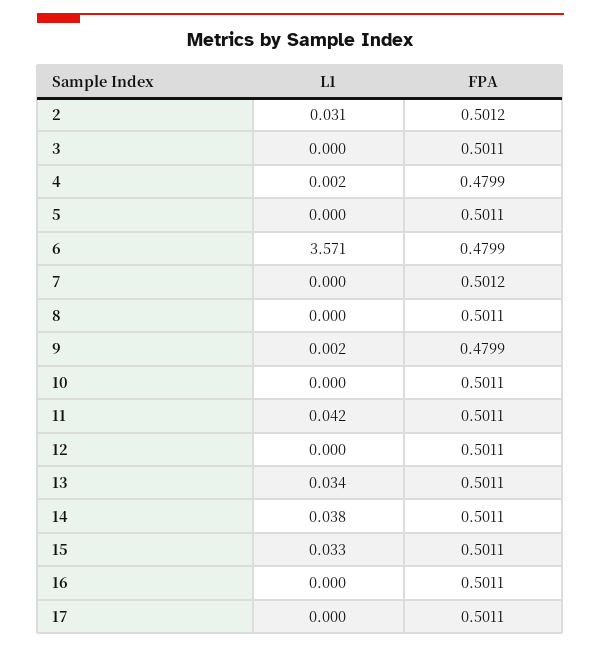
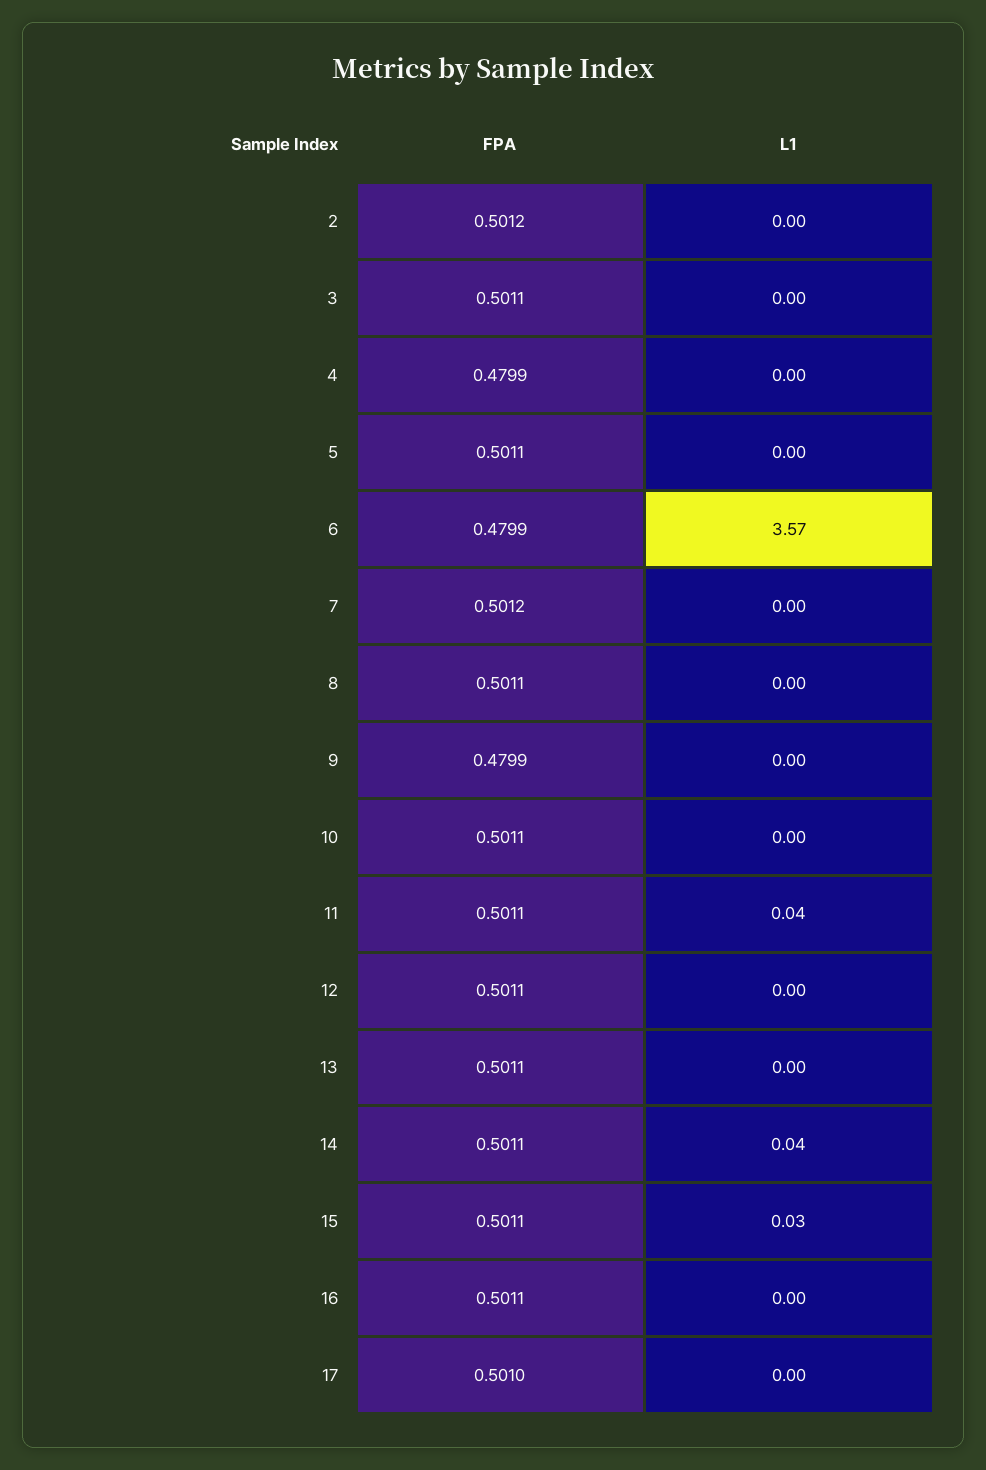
L1, 2: 0.031 -> 0
L1, 13: 0.034 -> 0
FPA, 17: 0.5011 -> 0.501

